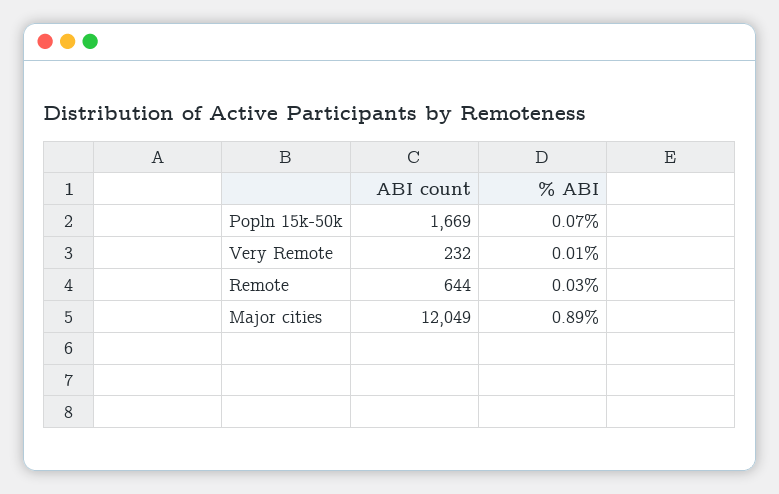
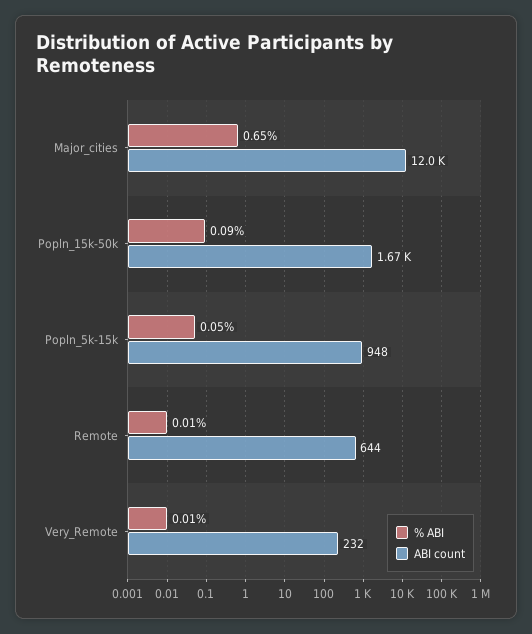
% ABI, Popln 15k-50k: 0.07 -> 0.09
% ABI, Remote: 0.03 -> 0.01
% ABI, Major cities: 0.89 -> 0.65
% ABI, Popln_5k-15k: none -> 0.05
ABI count, Popln_5k-15k: none -> 948

